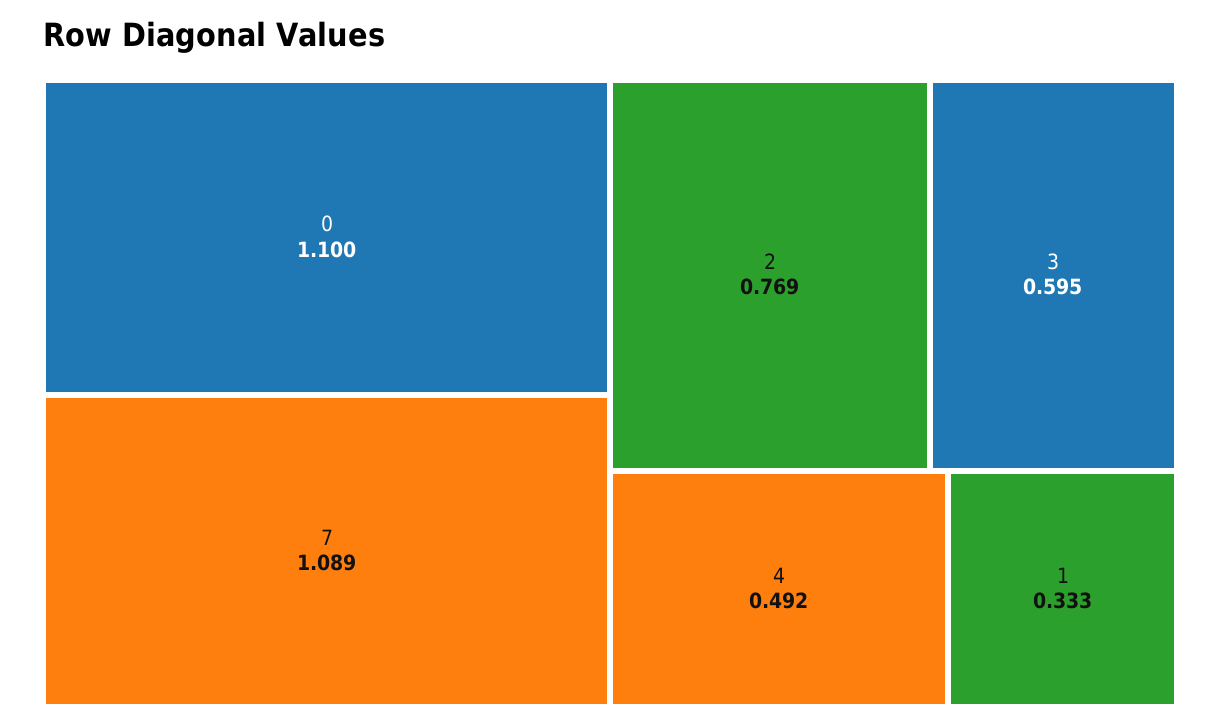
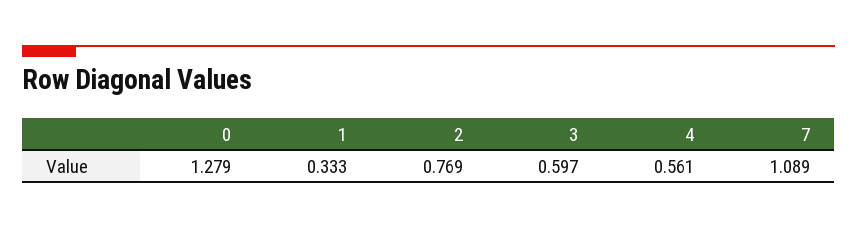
0: 1.1 -> 1.279
3: 0.595 -> 0.597
4: 0.492 -> 0.561

